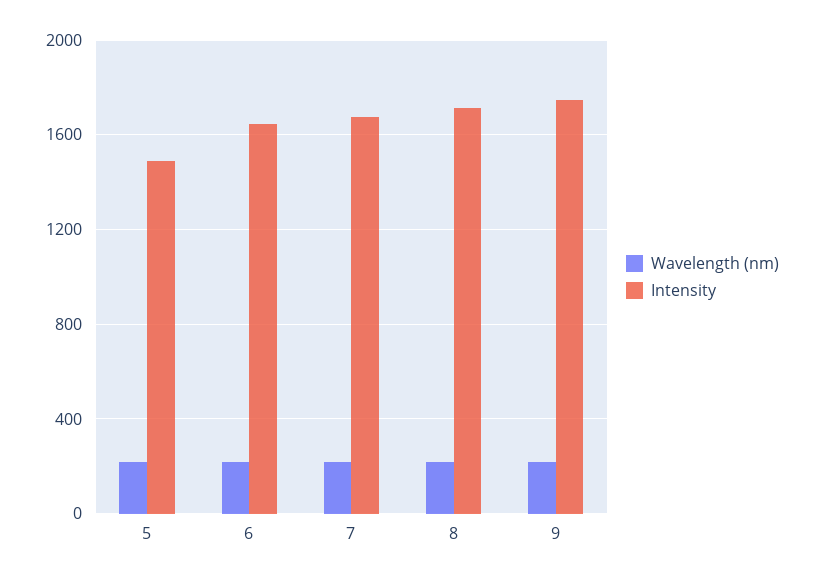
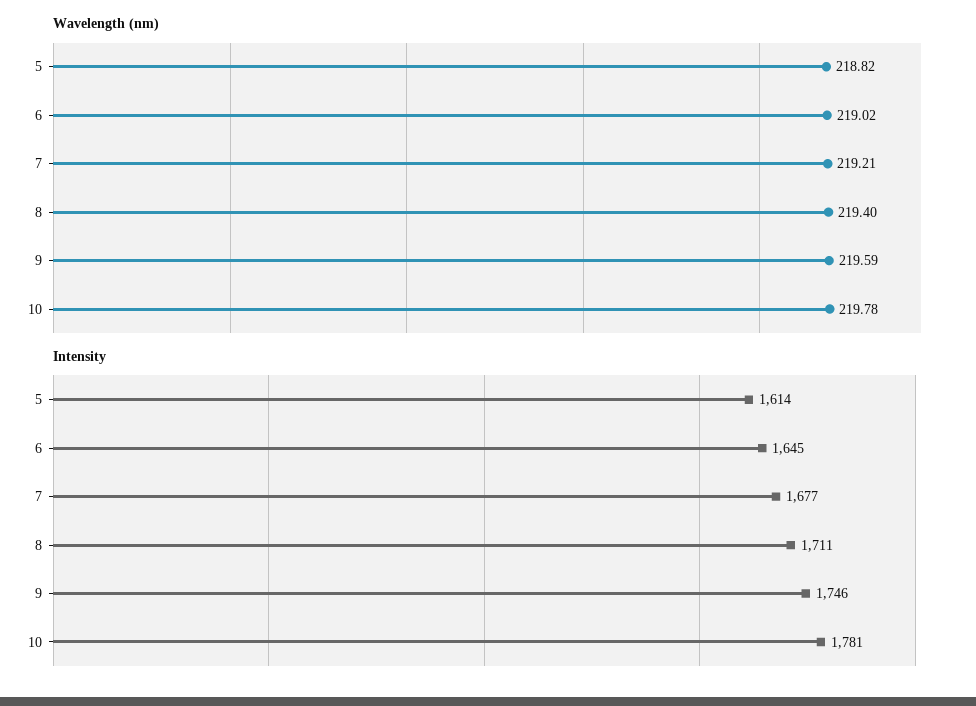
Intensity, 5: 1500 -> 1614
Wavelength (nm), 10: none -> 219.78
Intensity, 10: none -> 1781

